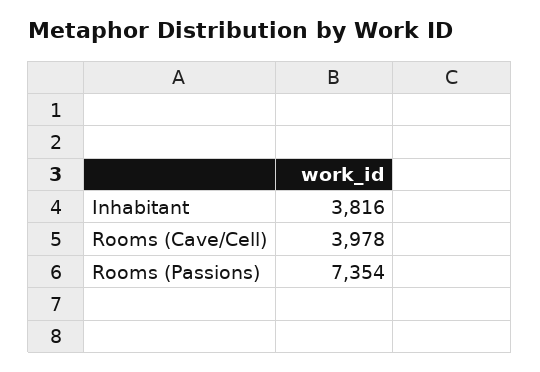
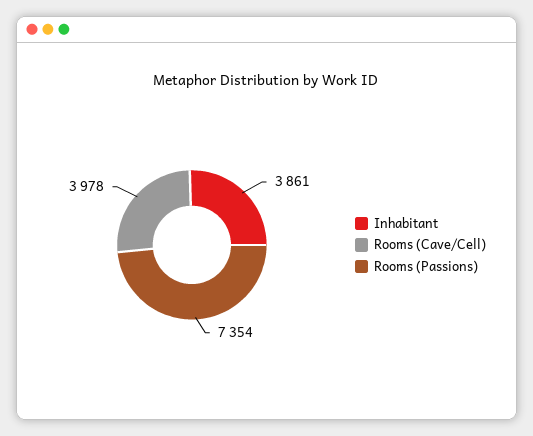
Inhabitant: 3816 -> 3861

